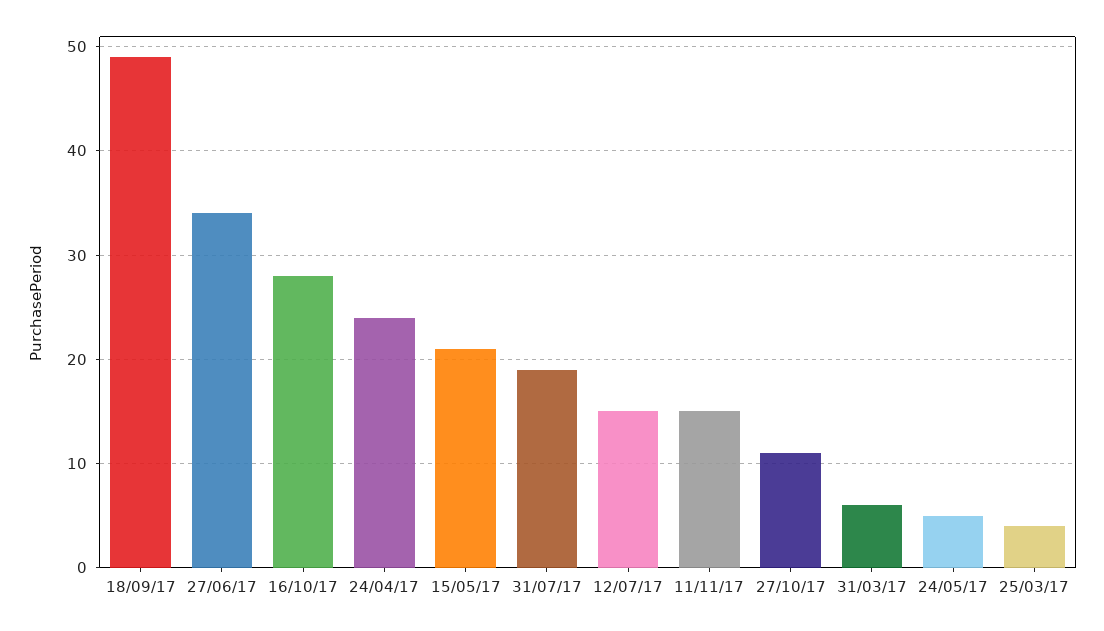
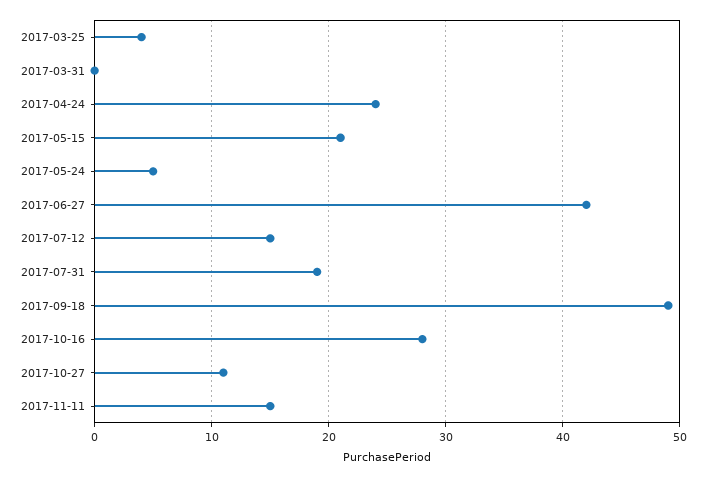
27/06/17: 34 -> 42
31/03/17: 6 -> 0

